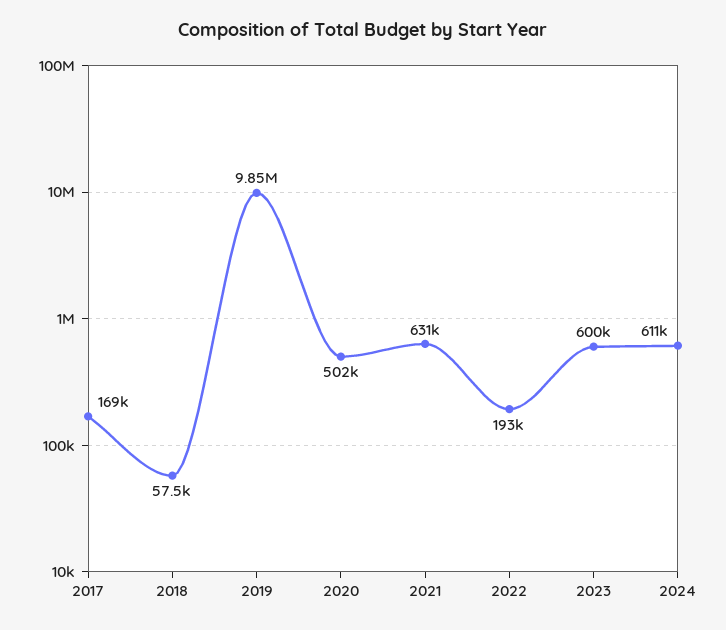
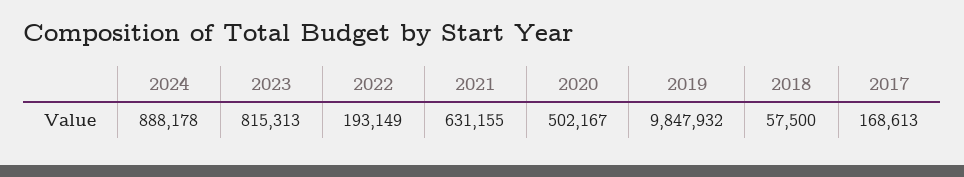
2023: 600000 -> 815313
2024: 611000 -> 888178

